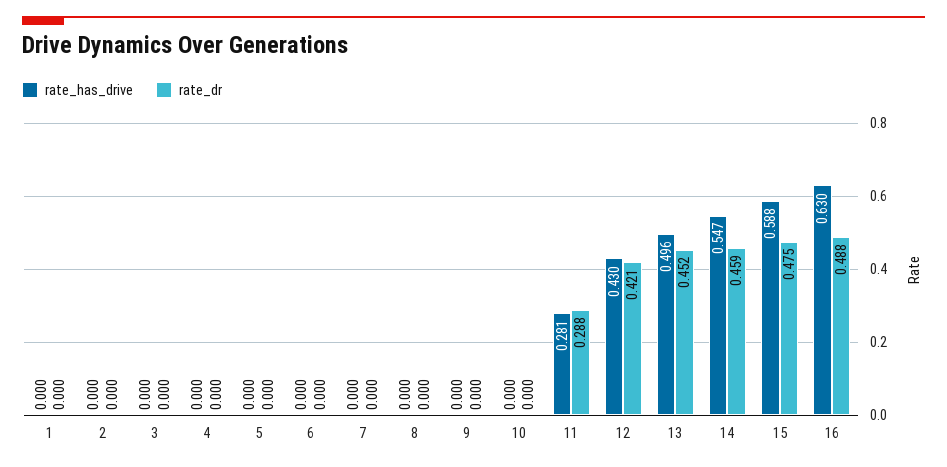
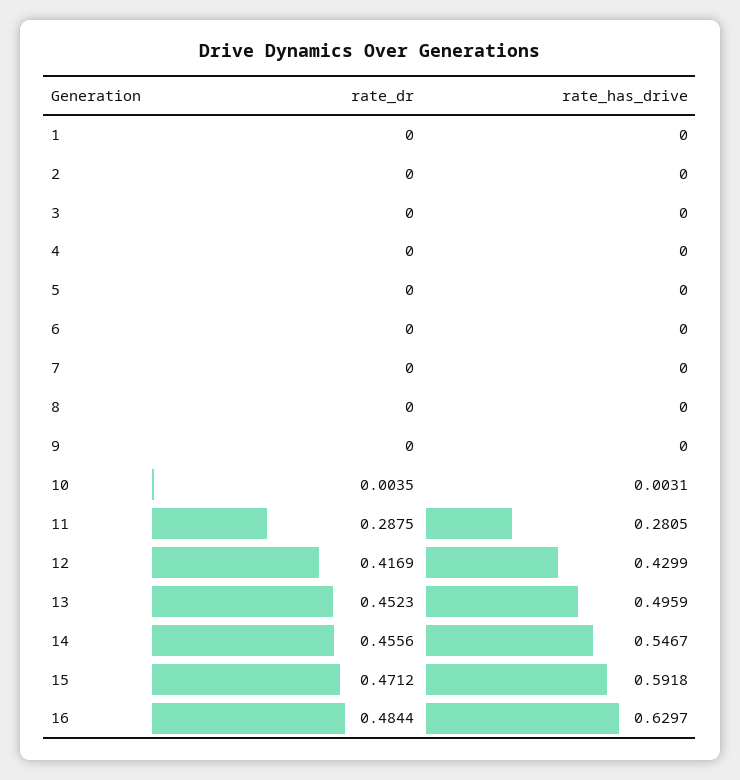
rate_has_drive, 10: 0 -> 0.0031
rate_dr, 10: 0 -> 0.0035
rate_dr, 12: 0.421 -> 0.4169
rate_dr, 14: 0.459 -> 0.4556
rate_has_drive, 15: 0.588 -> 0.5918
rate_dr, 15: 0.475 -> 0.4712
rate_dr, 16: 0.488 -> 0.4844

